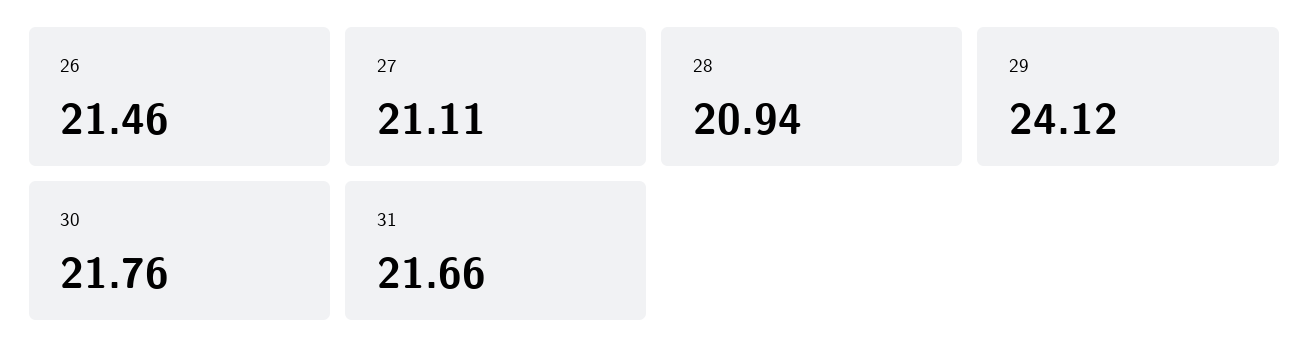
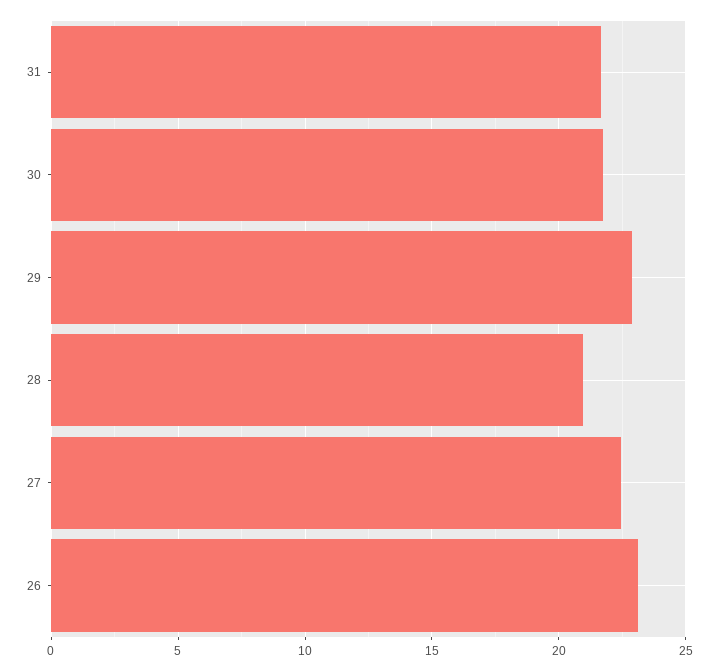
26: 21.46 -> 23
27: 21.11 -> 22.5
29: 24.12 -> 23

